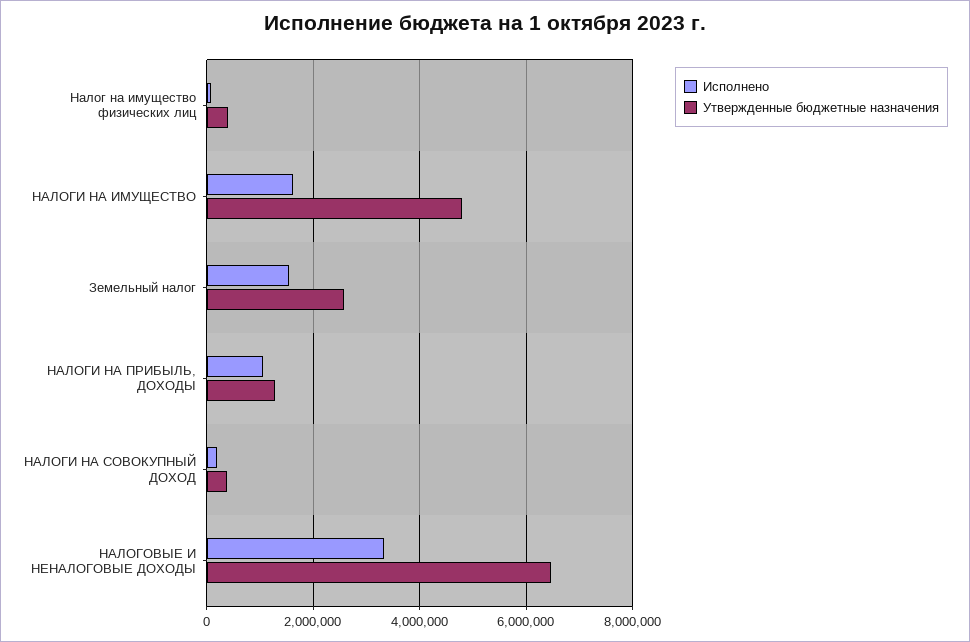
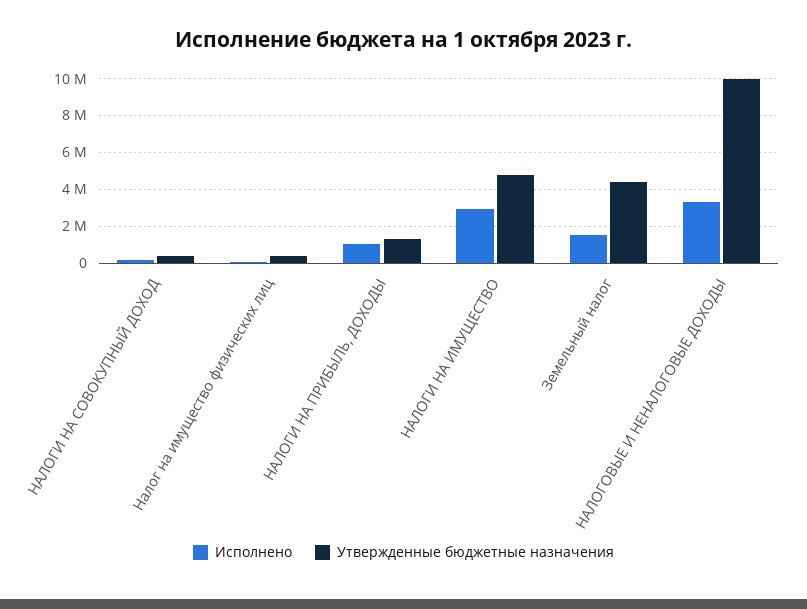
Исполнено, НАЛОГИ НА ИМУЩЕСТВО: 1600000 -> 3000000
Утвержденные бюджетные назначения, Земельный налог: 2600000 -> 4500000
Утвержденные бюджетные назначения, НАЛОГОВЫЕ И НЕНАЛОГОВЫЕ ДОХОДЫ: 6400000 -> 10000000

